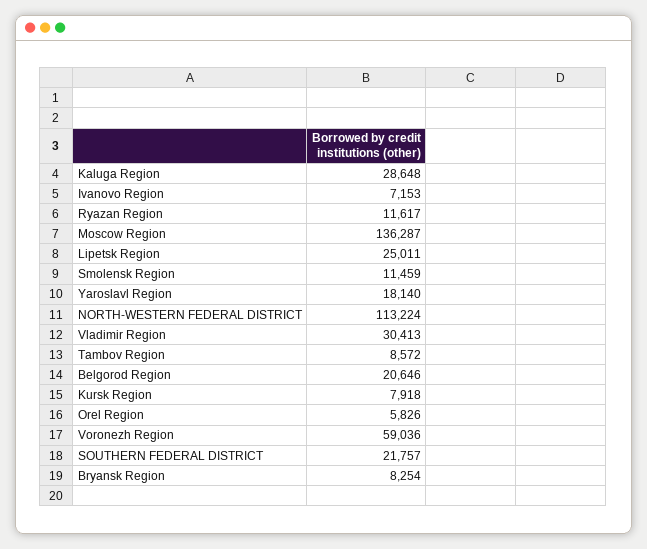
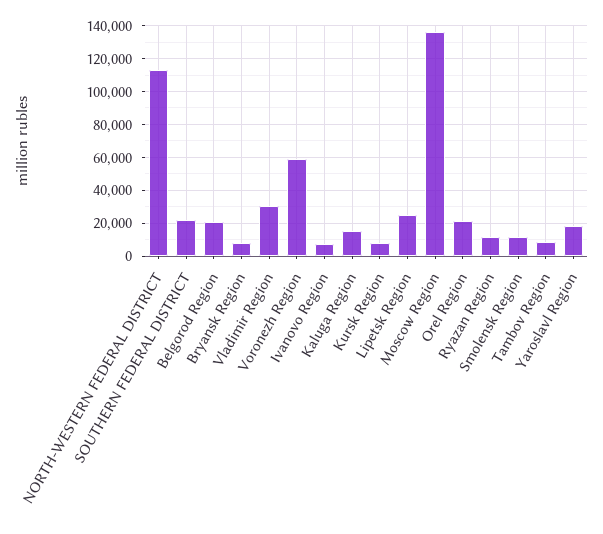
Kaluga Region: 28648 -> 15000
Orel Region: 5826 -> 20000

